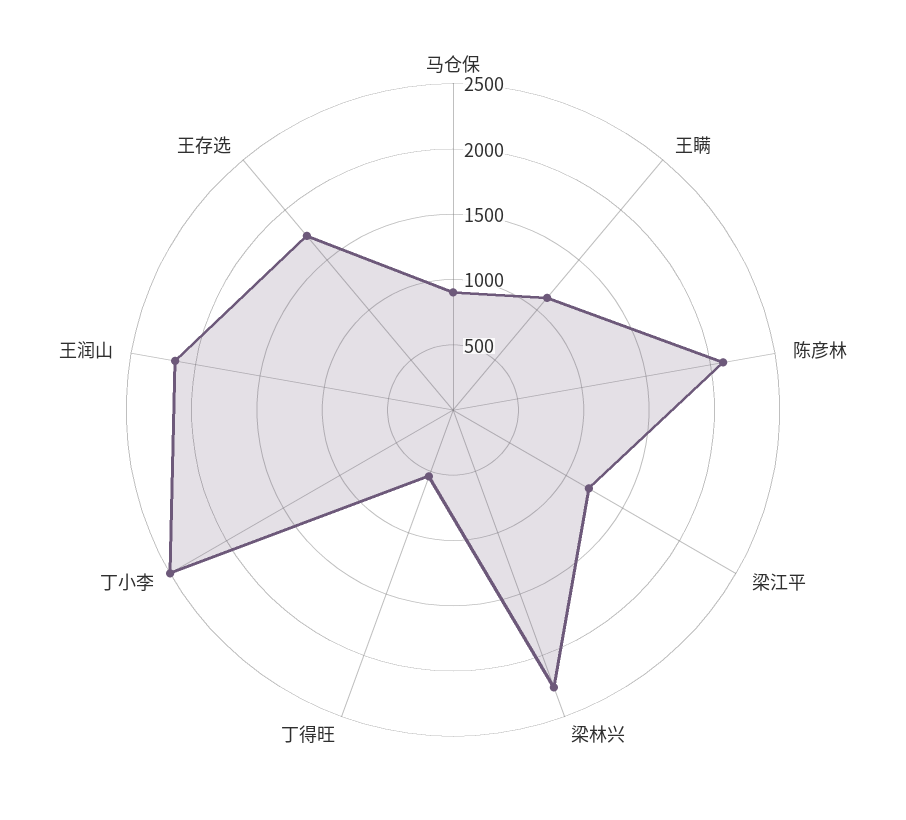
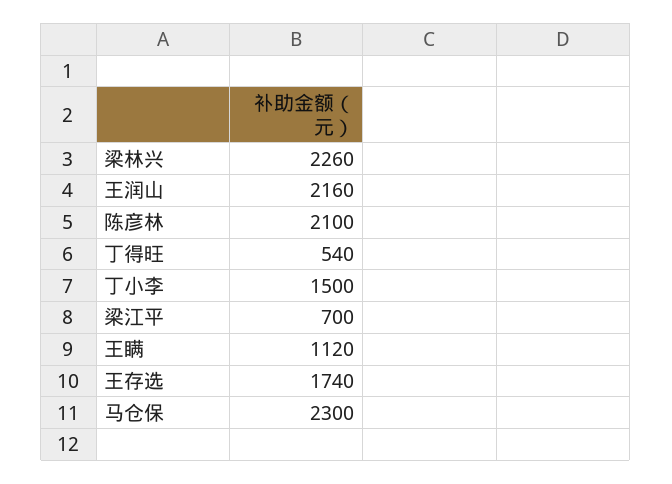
马仓保: 900 -> 2300
梁江平: 1200 -> 700
丁小李: 2500 -> 1500

